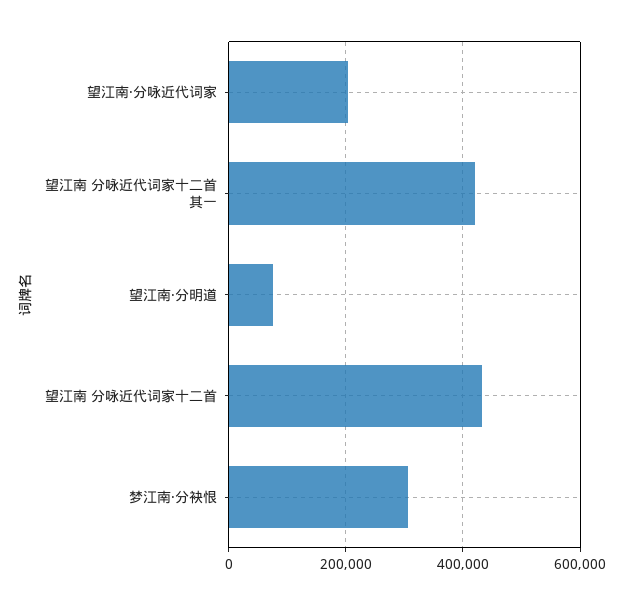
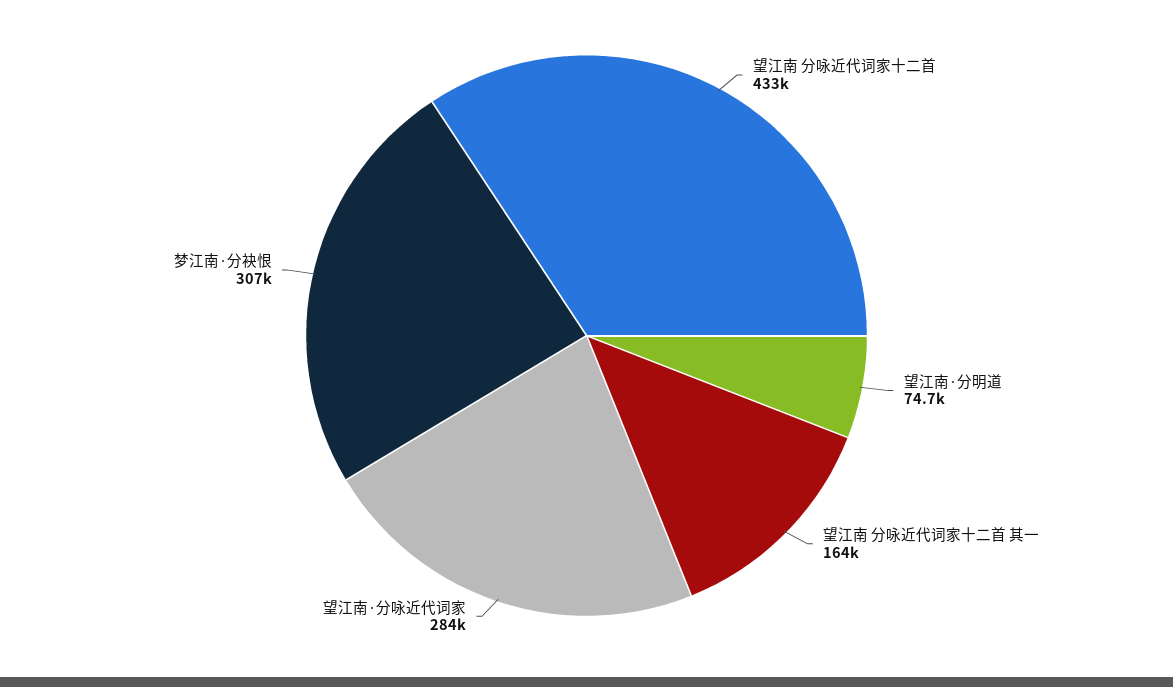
望江南·分咏近代词家: 200000 -> 284000
望江南 分咏近代词家十二首 其一: 420000 -> 164000

